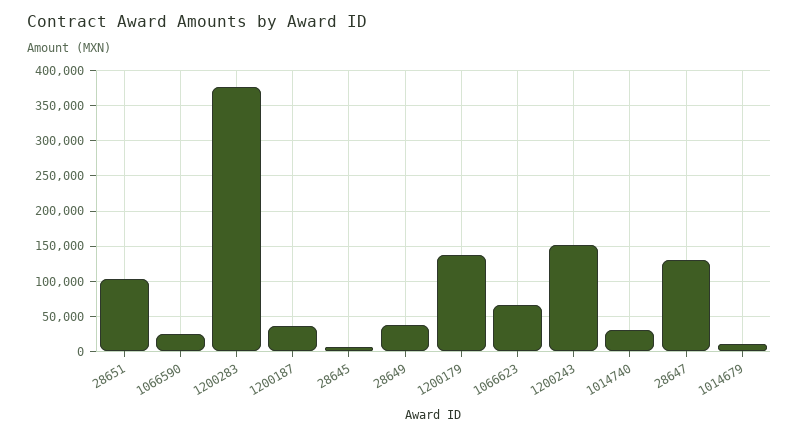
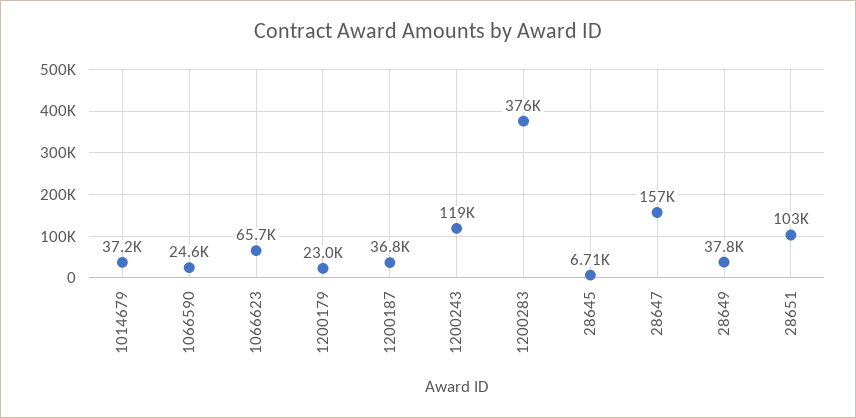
1200179: 140000 -> 23000
1200243: 150000 -> 119000
1014740: 30000 -> none
28647: 130000 -> 157000
1014679: 10000 -> 37200

